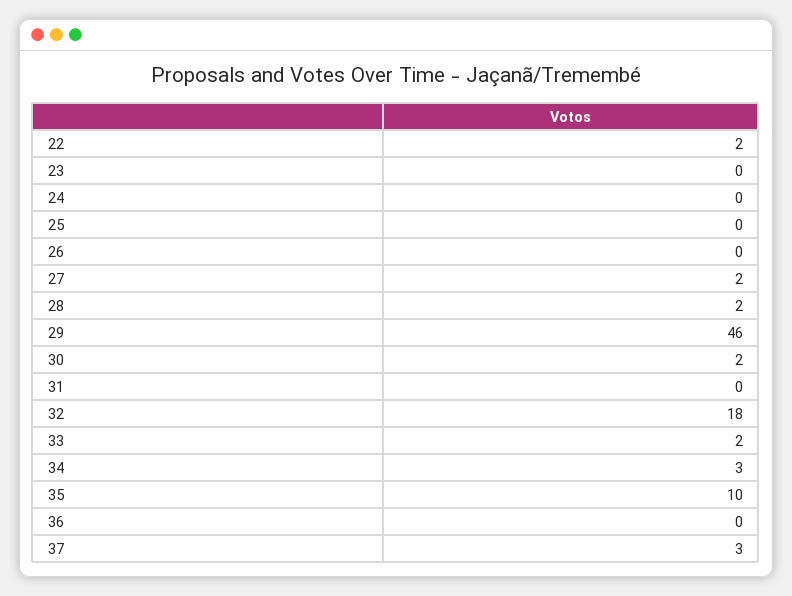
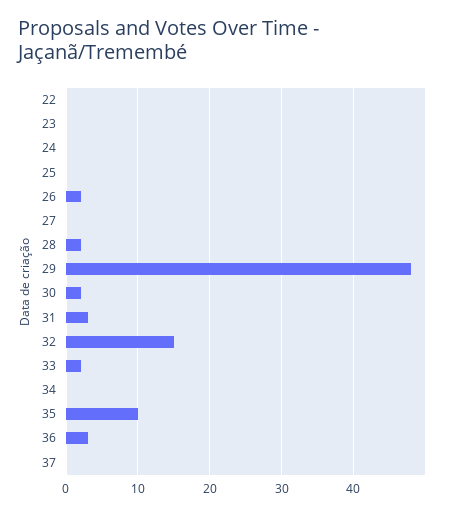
22: 2 -> 0
26: 0 -> 2
27: 2 -> 0
29: 46 -> 48
31: 0 -> 3
32: 18 -> 15
34: 3 -> 0
36: 0 -> 3
37: 3 -> 0

